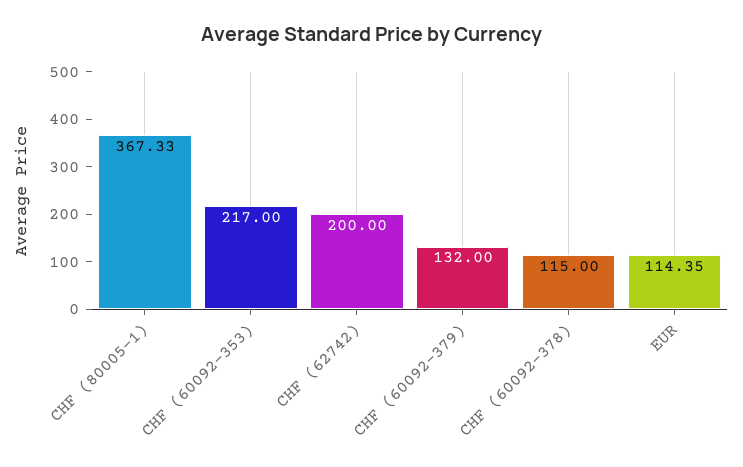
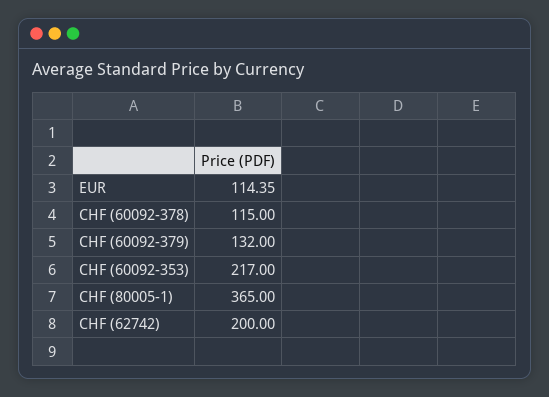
CHF (80005-1): 367.33 -> 365

